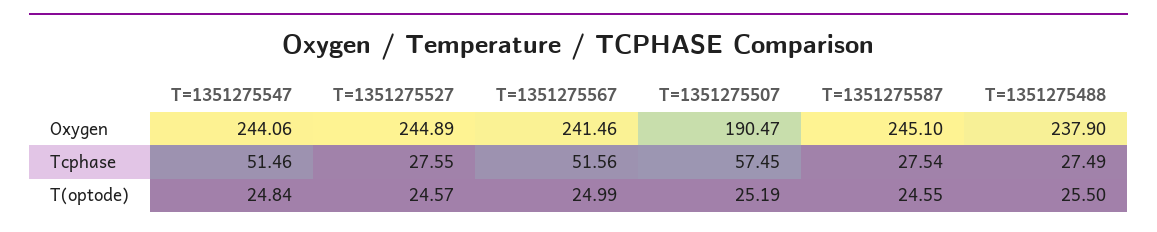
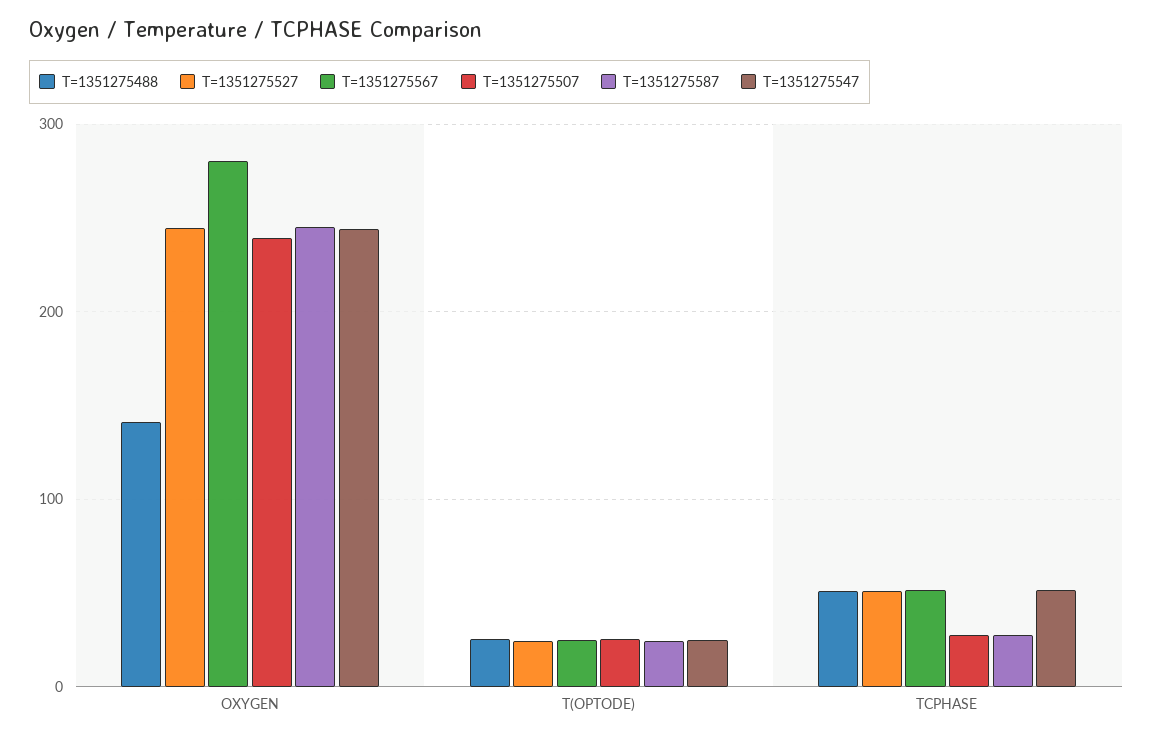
T=1351275567, Oxygen: 241.46 -> 280
T=1351275507, Oxygen: 190.47 -> 240
T=1351275488, Oxygen: 237.9 -> 140
T=1351275527, Tcphase: 27.55 -> 50
T=1351275507, Tcphase: 57.45 -> 30
T=1351275488, Tcphase: 27.49 -> 50

